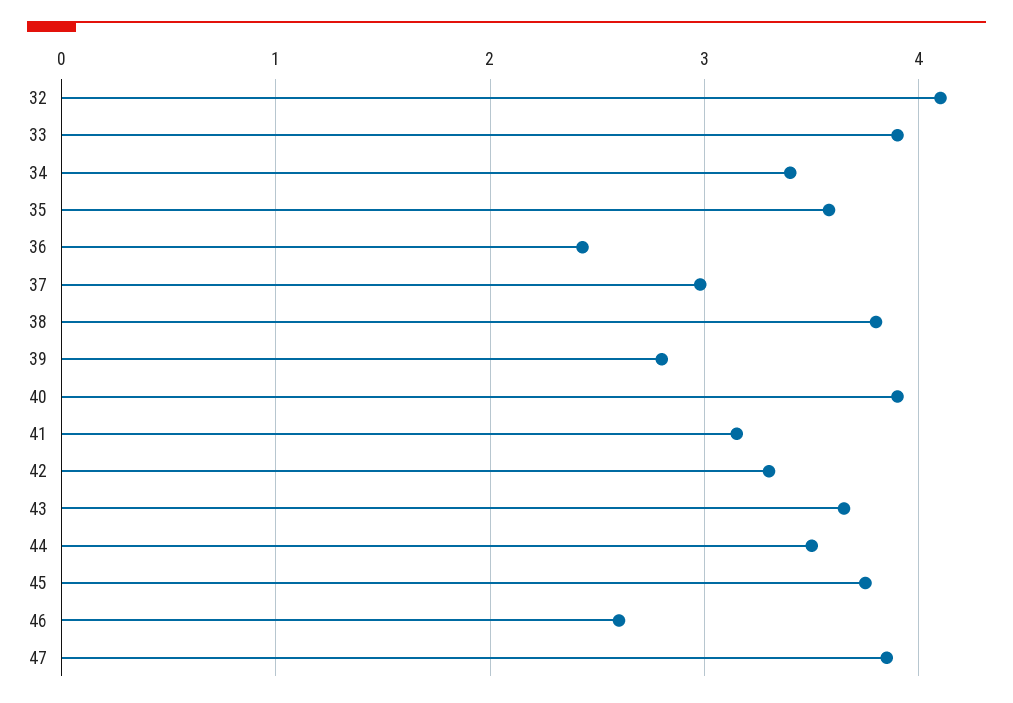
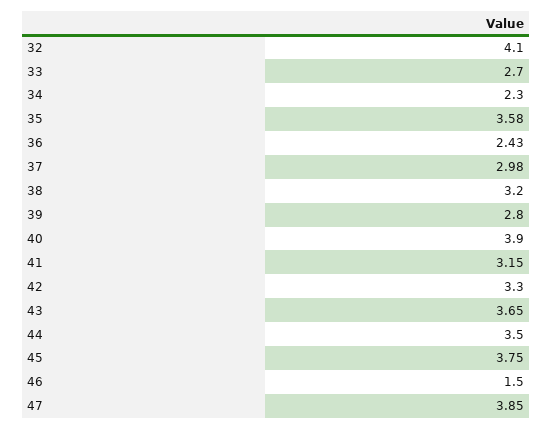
33: 3.9 -> 2.7
34: 3.4 -> 2.3
38: 3.8 -> 3.2
46: 2.6 -> 1.5

